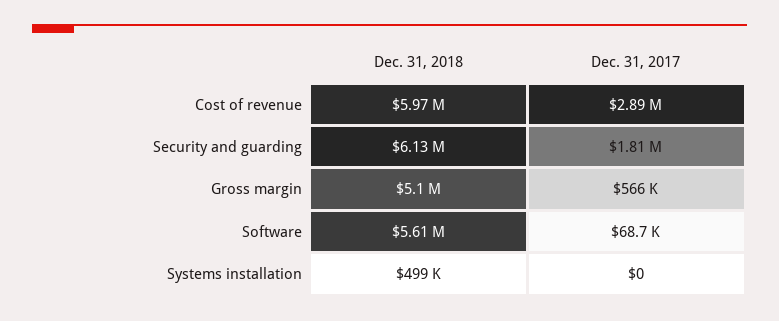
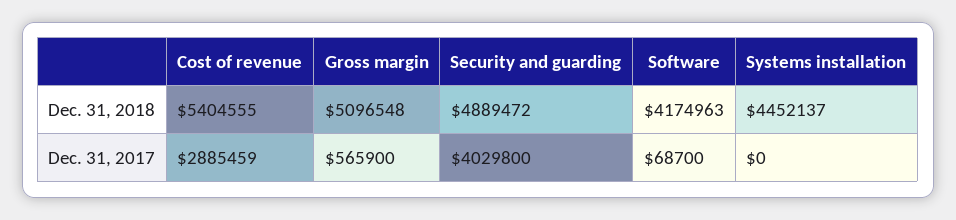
Dec. 31, 2018, Cost of revenue: 5970000 -> 5404555
Dec. 31, 2018, Security and guarding: 6130000 -> 4889472
Dec. 31, 2017, Security and guarding: 1810000 -> 4029800
Dec. 31, 2018, Software: 5610000 -> 4174963
Dec. 31, 2018, Systems installation: 499000 -> 4452137

